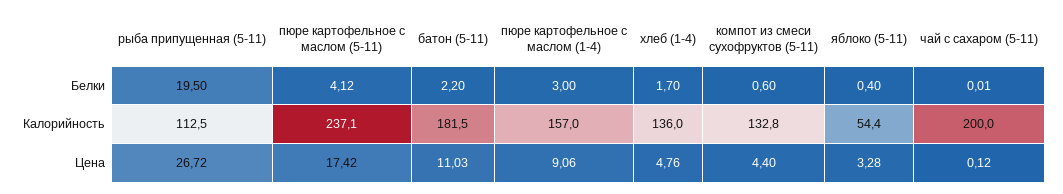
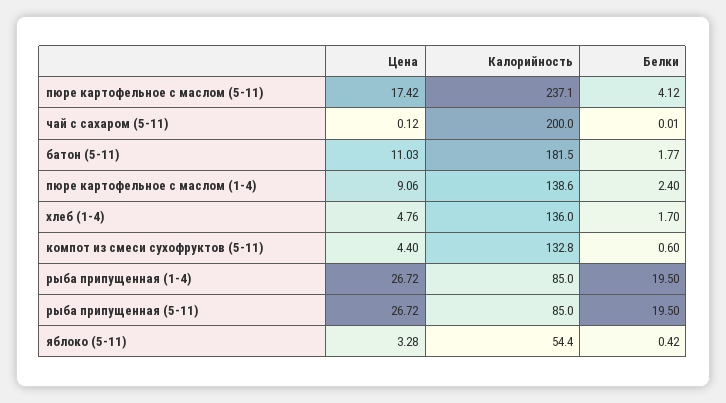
батон (5-11), Белки: 2.2 -> 1.77
пюре картофельное с маслом (1-4), Белки: 3 -> 2.4
яблоко (5-11), Белки: 0.4 -> 0.42
рыба припущенная (5-11), Калорийность: 112.5 -> 85
пюре картофельное с маслом (1-4), Калорийность: 157 -> 138.6
рыба припущенная (1-4), Цена: none -> 26.72
рыба припущенная (1-4), Калорийность: none -> 85
рыба припущенная (1-4), Белки: none -> 19.5

